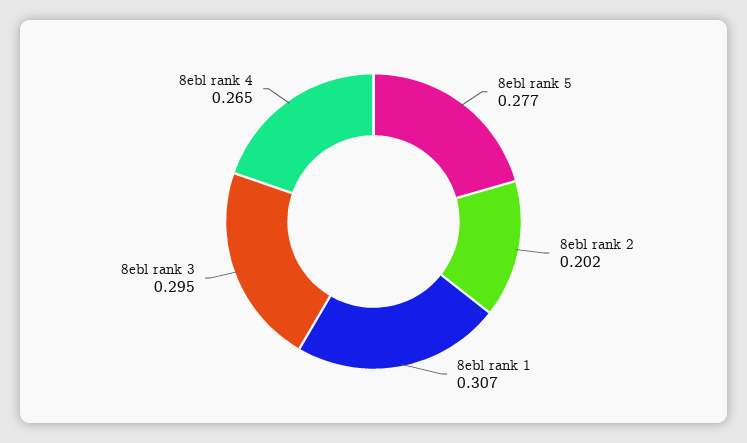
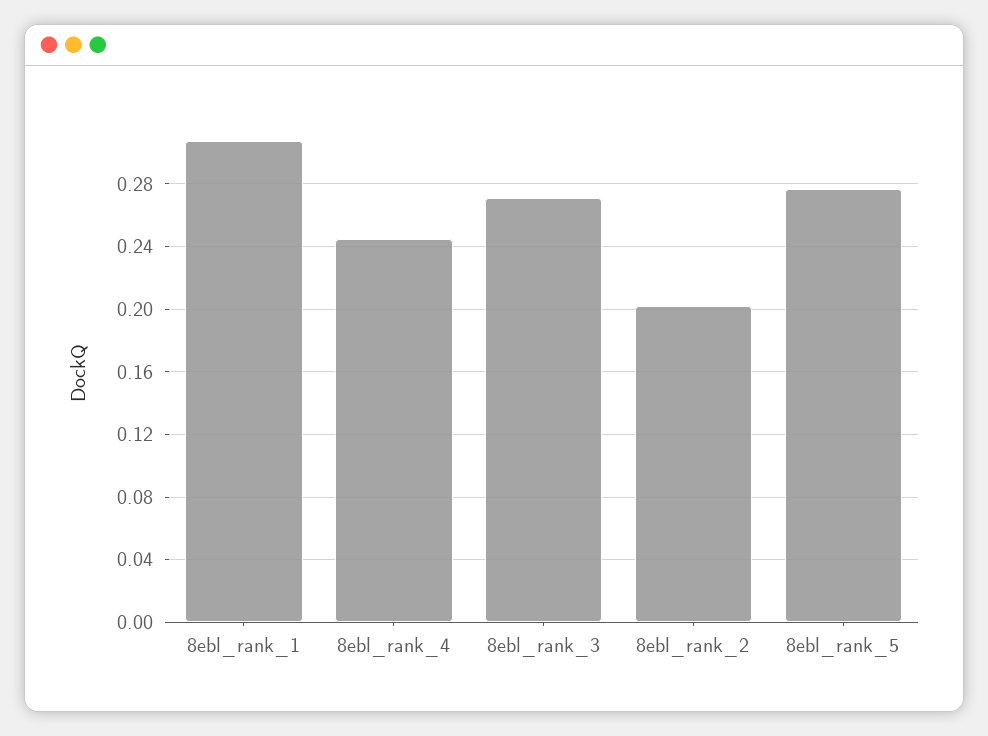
8ebl rank 3: 0.295 -> 0.27
8ebl rank 4: 0.265 -> 0.245

